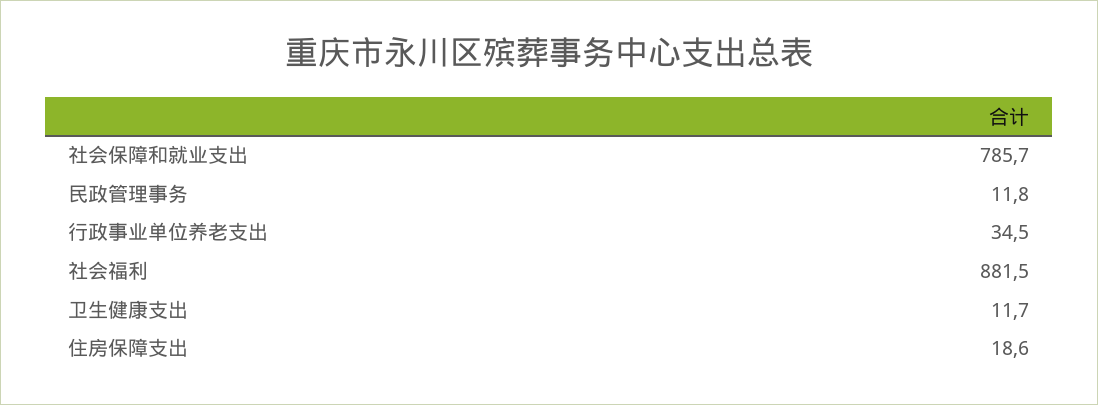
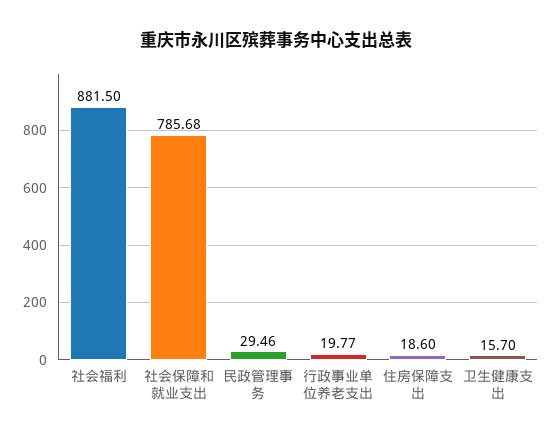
民政管理事务: 11.8 -> 29.46
行政事业单位养老支出: 34.5 -> 19.77
卫生健康支出: 11.7 -> 15.7

